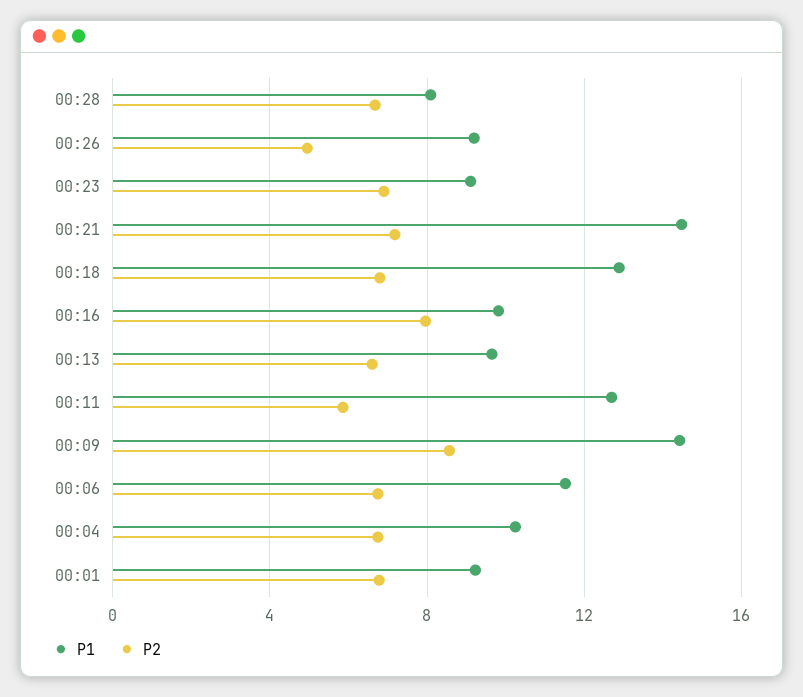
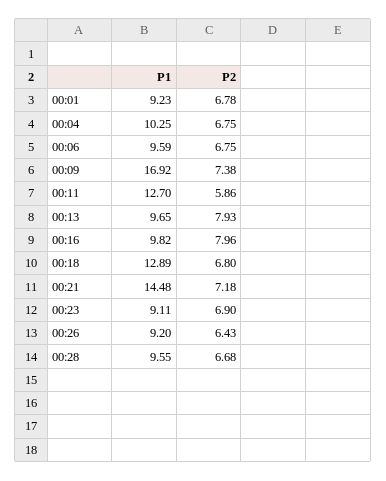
P1, 00:28: 8 -> 9.55
P2, 00:26: 5 -> 6.43
P2, 00:13: 6.5 -> 7.93
P1, 00:09: 14.5 -> 16.92
P2, 00:09: 8.5 -> 7.38
P1, 00:06: 11.5 -> 9.59

